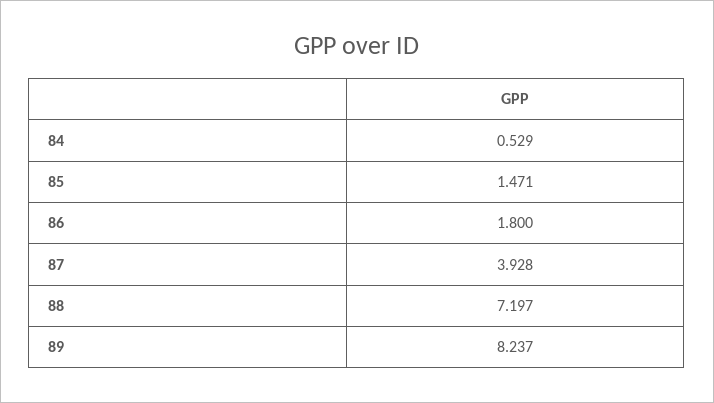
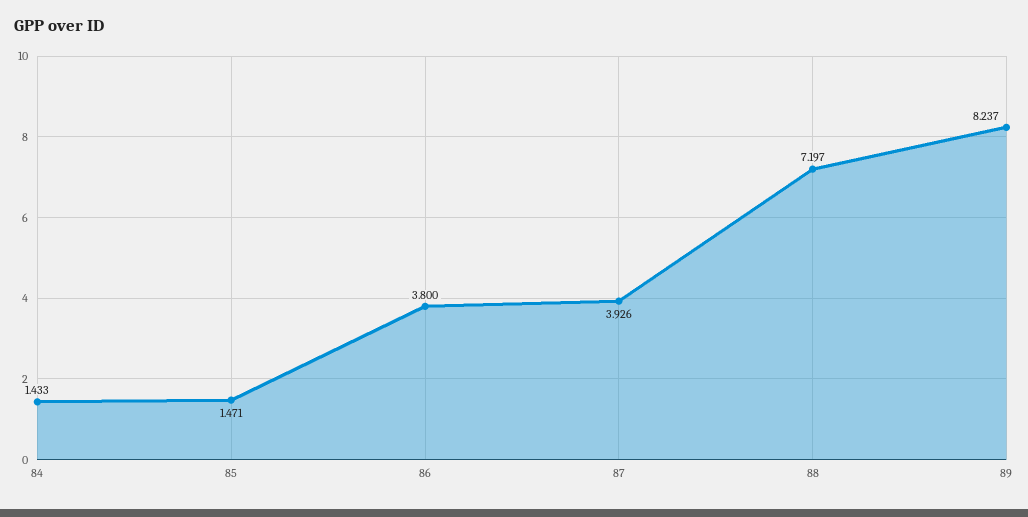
84: 0.529 -> 1.433
86: 1.8 -> 3.8
87: 3.928 -> 3.926

